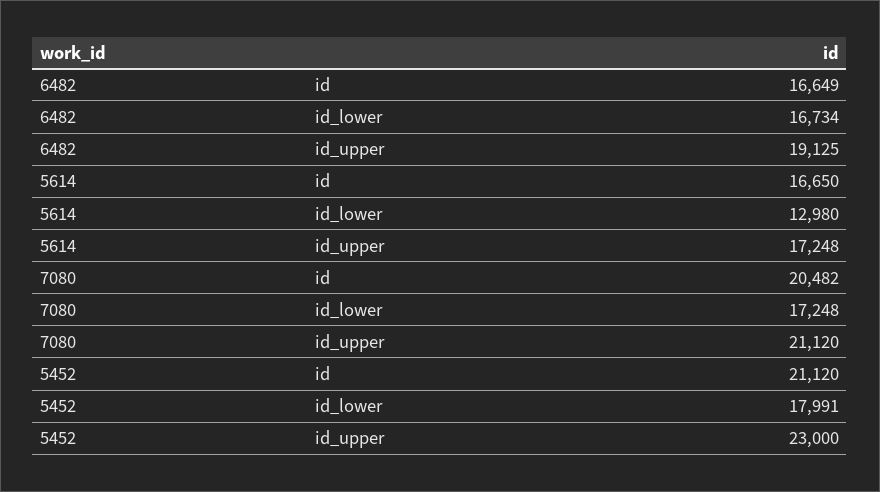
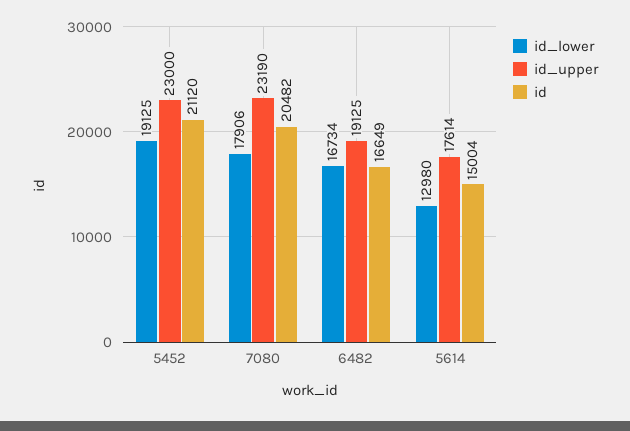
id, 5614: 16650 -> 15004
id_upper, 5614: 17248 -> 17614
id_lower, 7080: 17248 -> 17906
id_upper, 7080: 21120 -> 23190
id_lower, 5452: 17991 -> 19125

